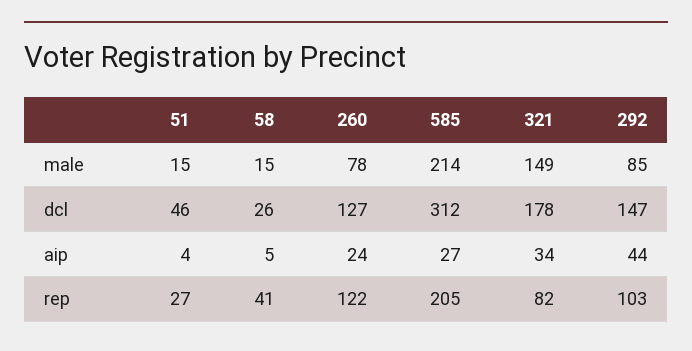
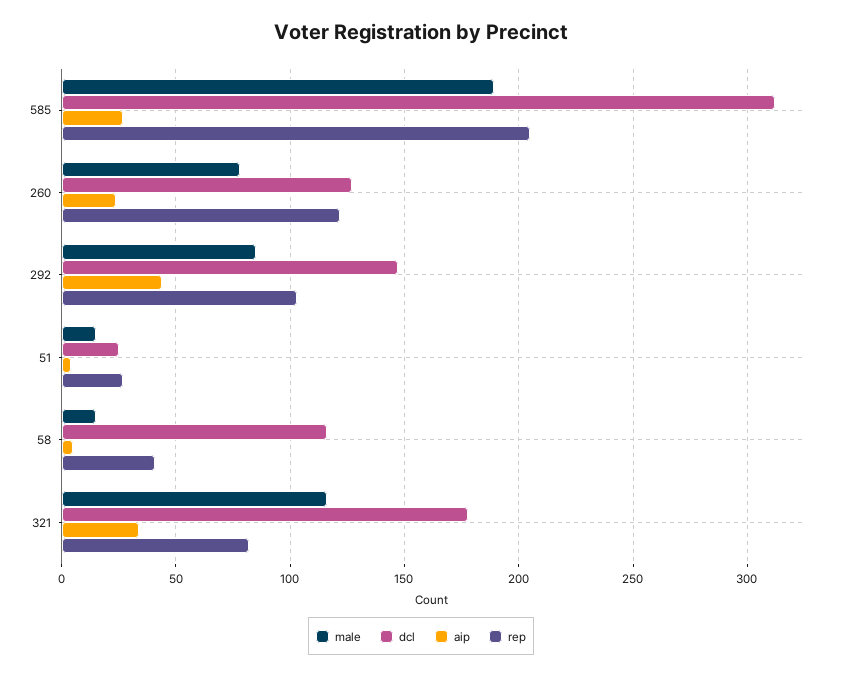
male, 585: 214 -> 190
male, 321: 149 -> 115
dcl, 51: 46 -> 25
dcl, 58: 26 -> 115

